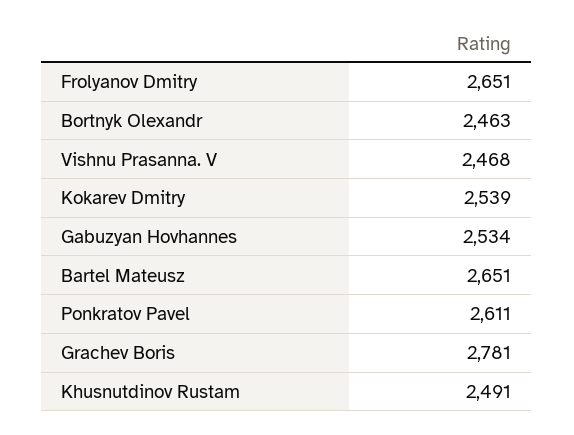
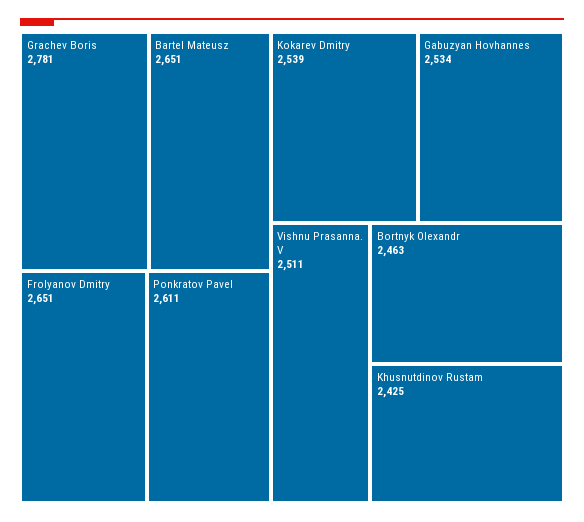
Vishnu Prasanna. V: 2468 -> 2511
Khusnutdinov Rustam: 2491 -> 2425

